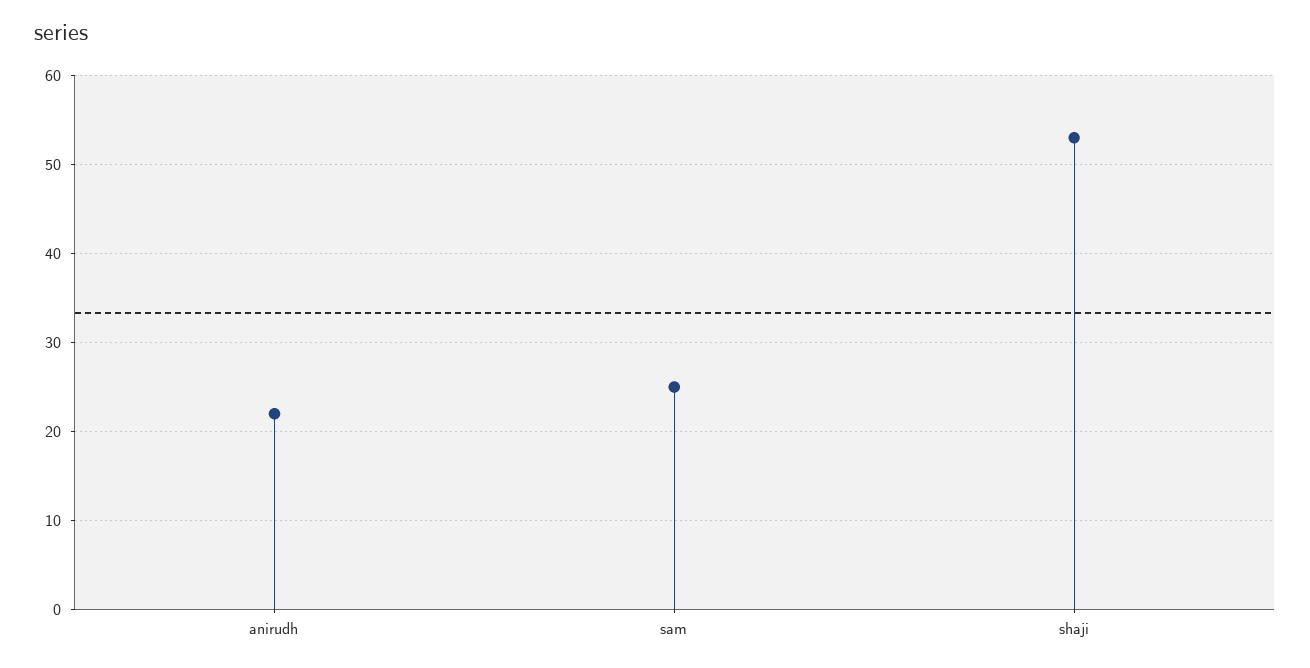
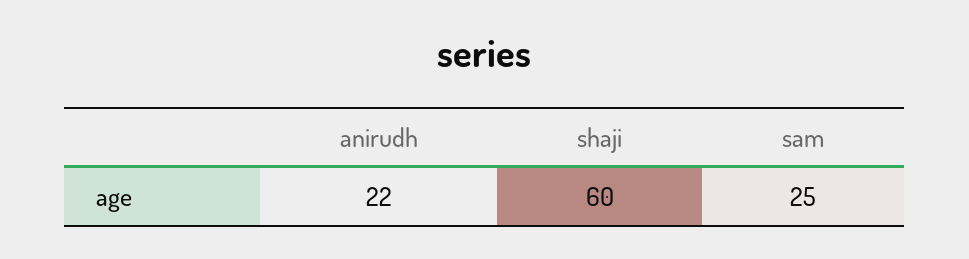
shaji: 53 -> 60

